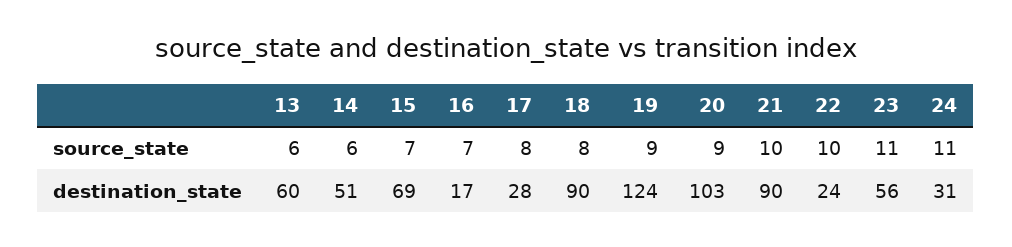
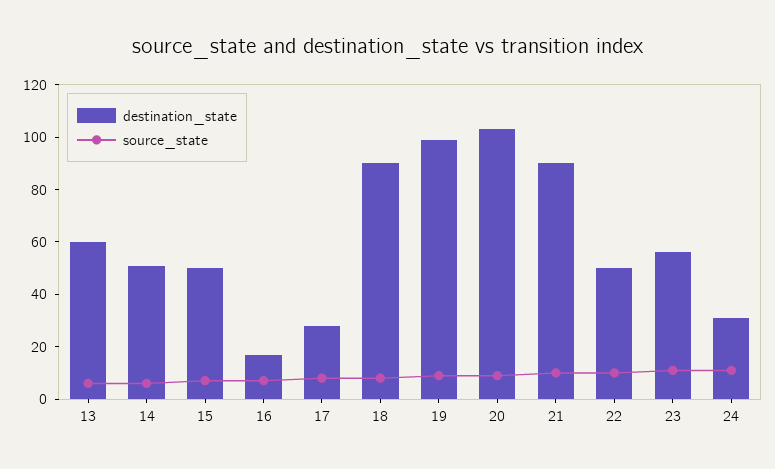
destination_state, 15: 69 -> 50
destination_state, 19: 124 -> 100
destination_state, 22: 24 -> 50

